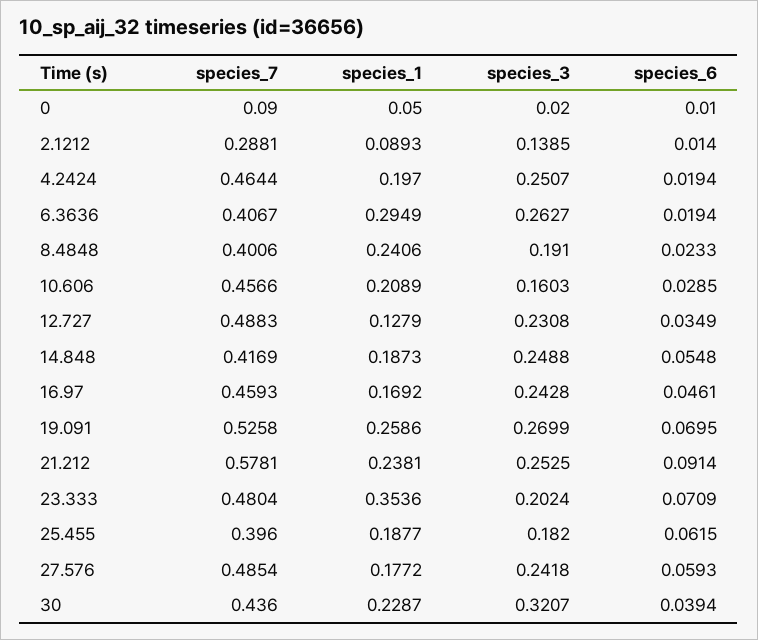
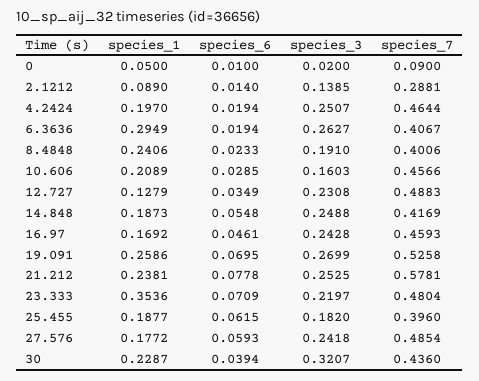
species_1, 2.1212: 0.0893 -> 0.089
species_6, 21.212: 0.0914 -> 0.0778
species_3, 23.333: 0.2024 -> 0.2197

